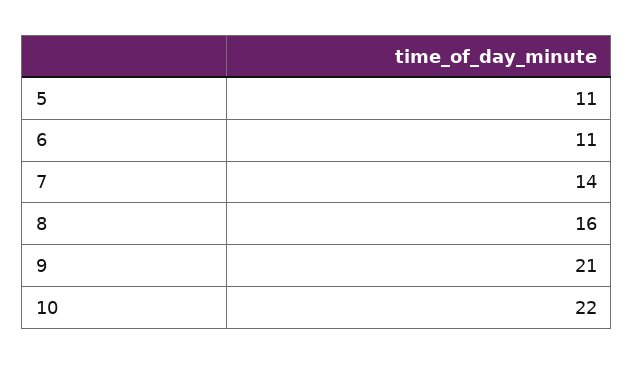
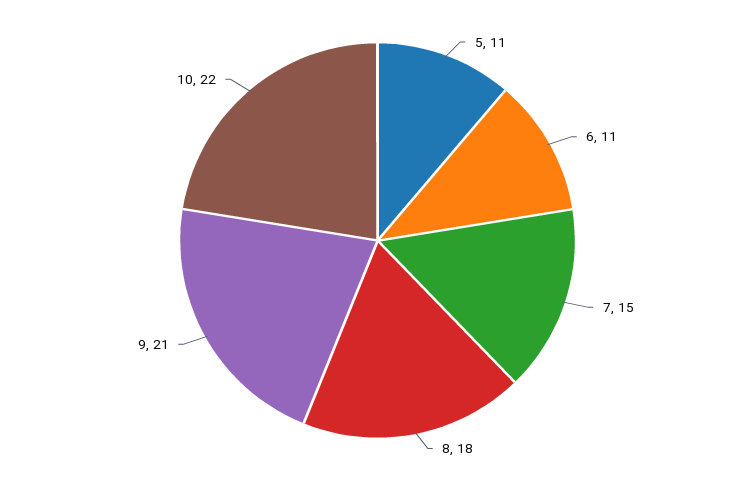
7: 14 -> 15
8: 16 -> 18

